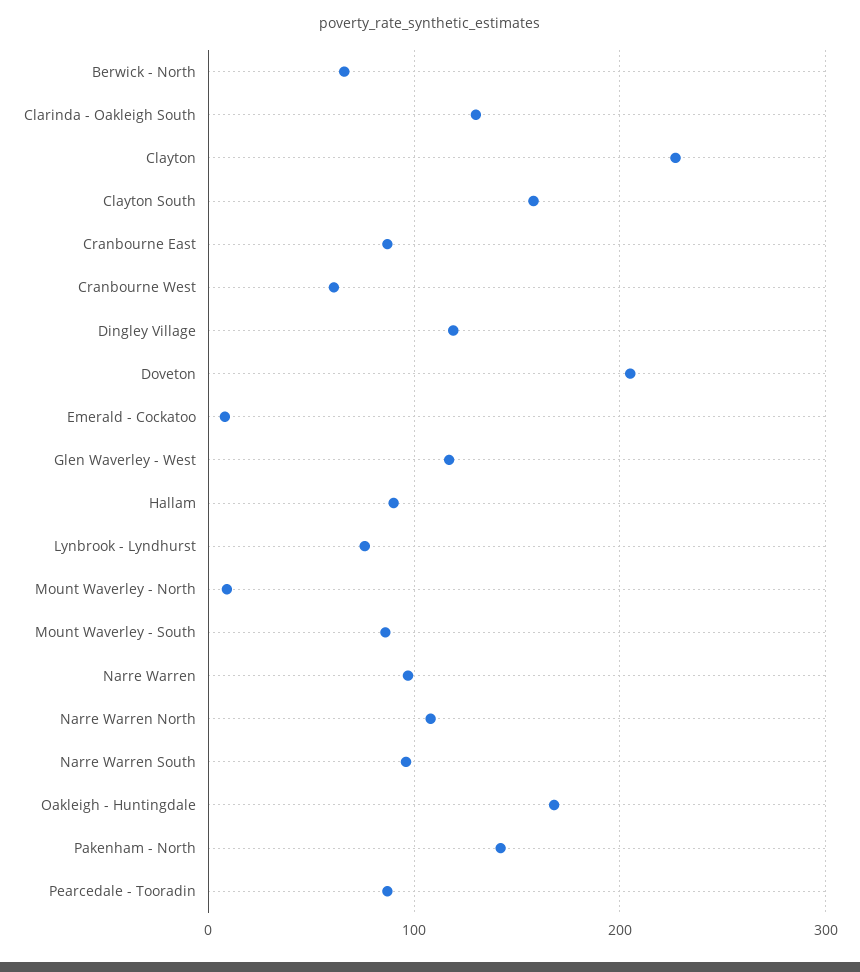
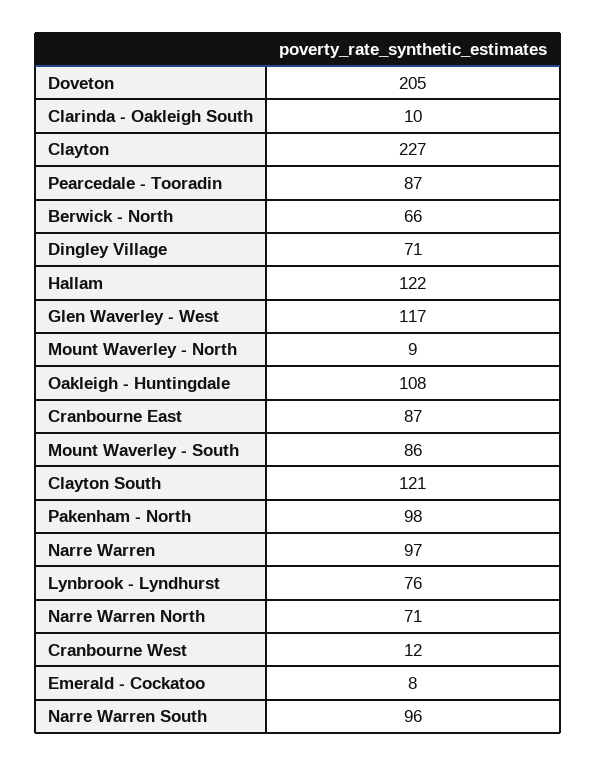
Clarinda - Oakleigh South: 130 -> 10
Clayton South: 160 -> 121
Cranbourne West: 60 -> 12
Dingley Village: 120 -> 71
Hallam: 90 -> 122
Narre Warren North: 110 -> 71
Oakleigh - Huntingdale: 170 -> 108
Pakenham - North: 140 -> 98

